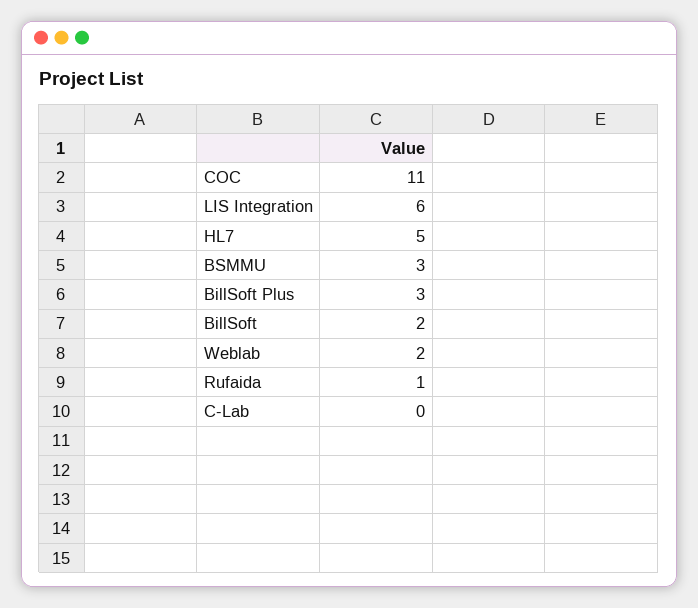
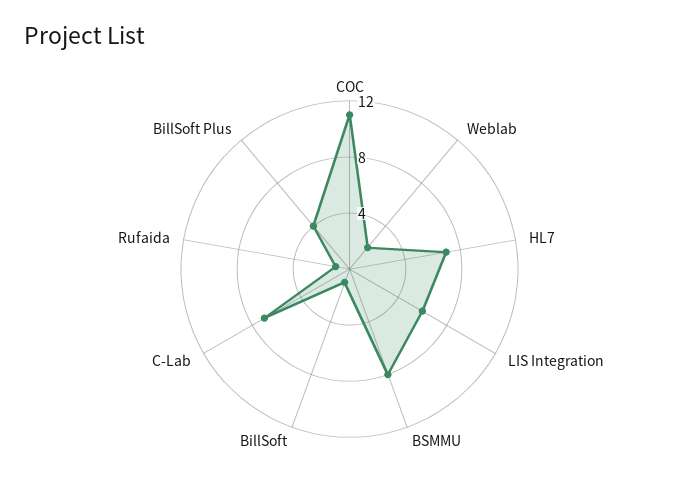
HL7: 5 -> 7
BSMMU: 3 -> 8
BillSoft Plus: 3 -> 4
BillSoft: 2 -> 1
C-Lab: 0 -> 7

